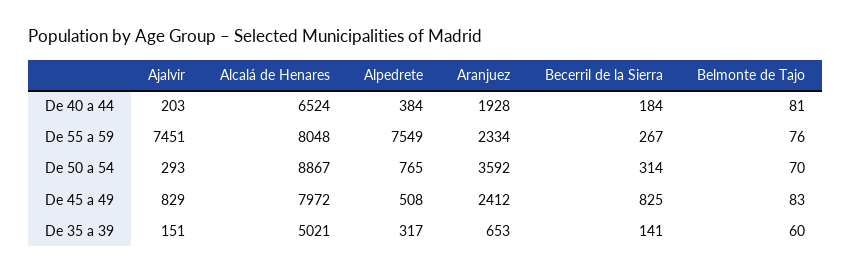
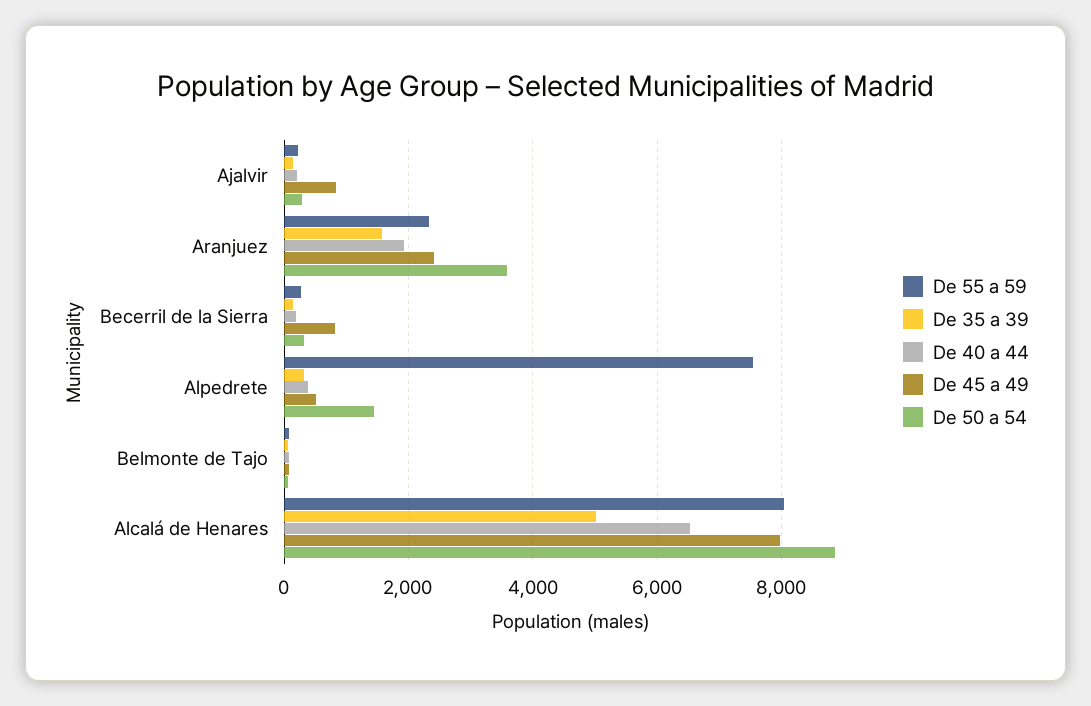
De 55 a 59, Ajalvir: 7451 -> 200
De 50 a 54, Alpedrete: 765 -> 1400
De 35 a 39, Aranjuez: 653 -> 1600

